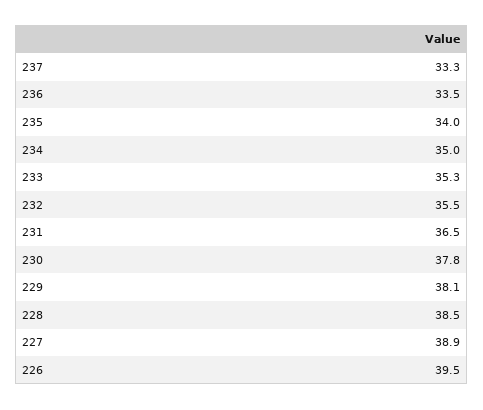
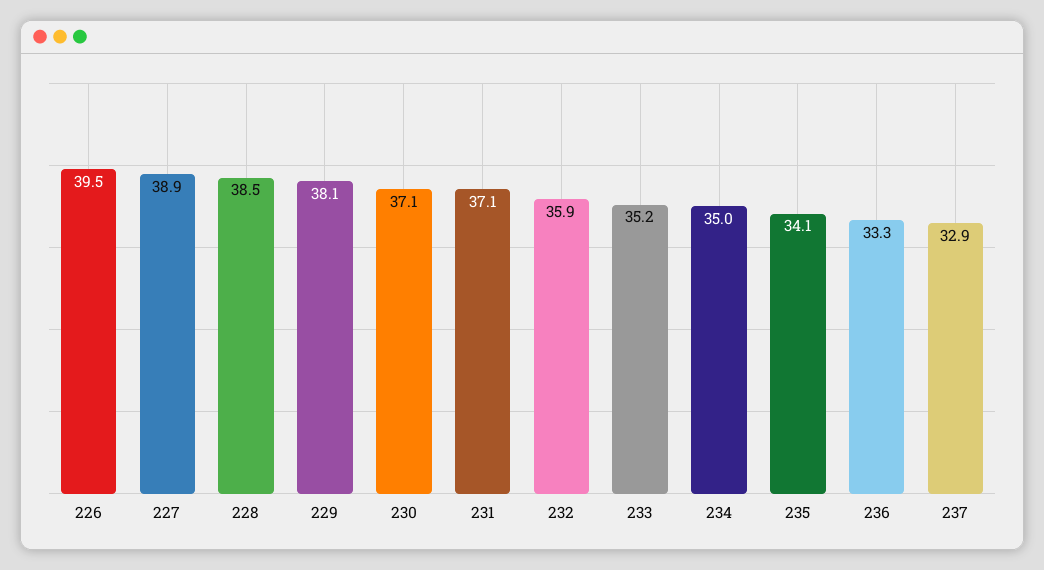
237: 33.3 -> 32.9
236: 33.5 -> 33.3
235: 34 -> 34.1
233: 35.3 -> 35.2
232: 35.5 -> 35.9
231: 36.5 -> 37.1
230: 37.8 -> 37.1

